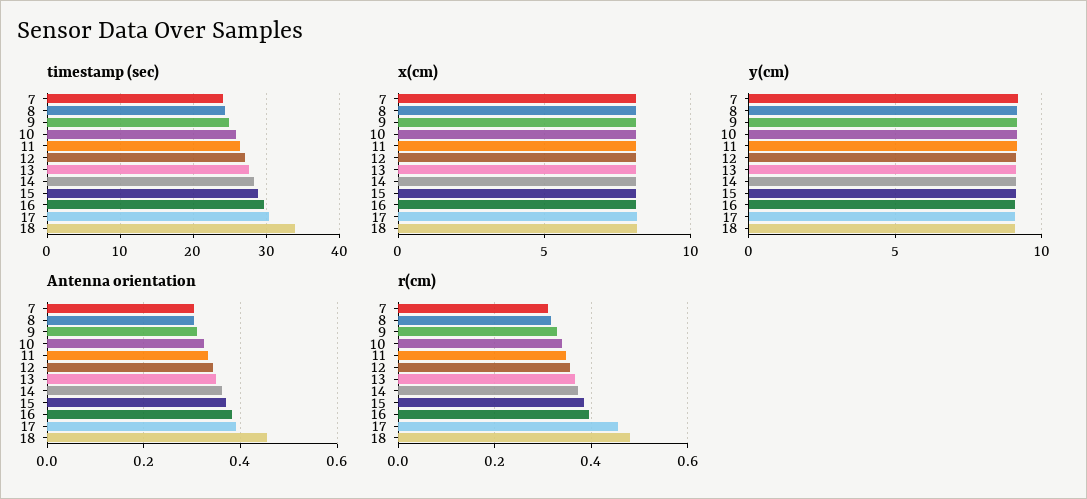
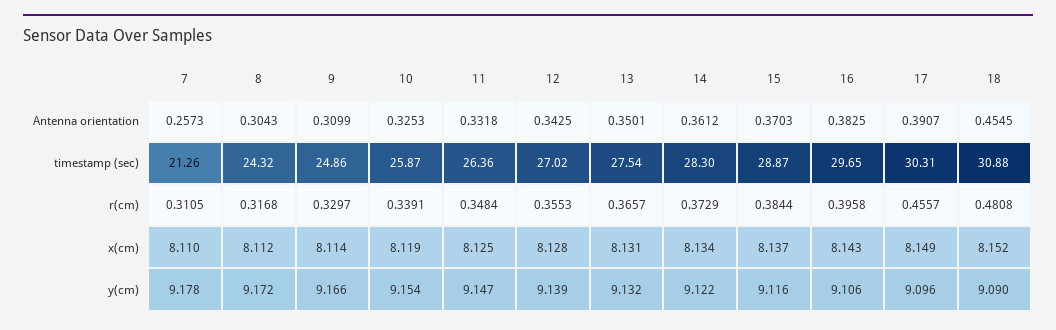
timestamp (sec), 7: 24 -> 21.26
timestamp (sec), 18: 34 -> 30.88
Antenna orientation, 7: 0.3 -> 0.2573

